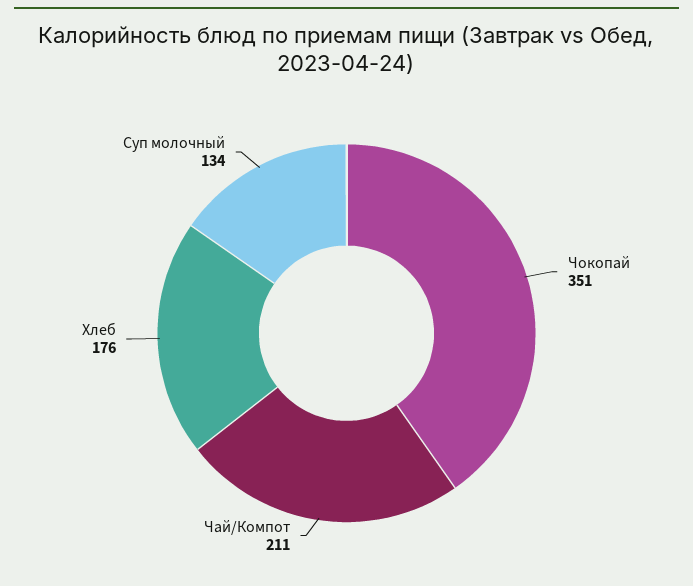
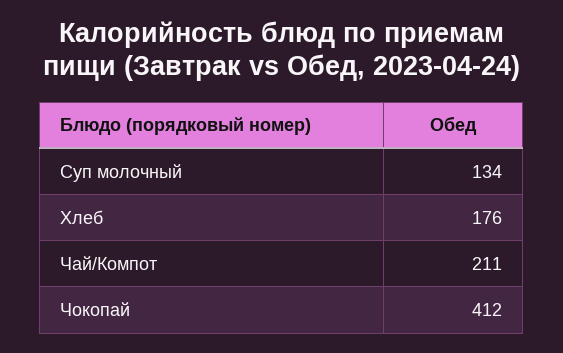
Чокопай: 351 -> 412

